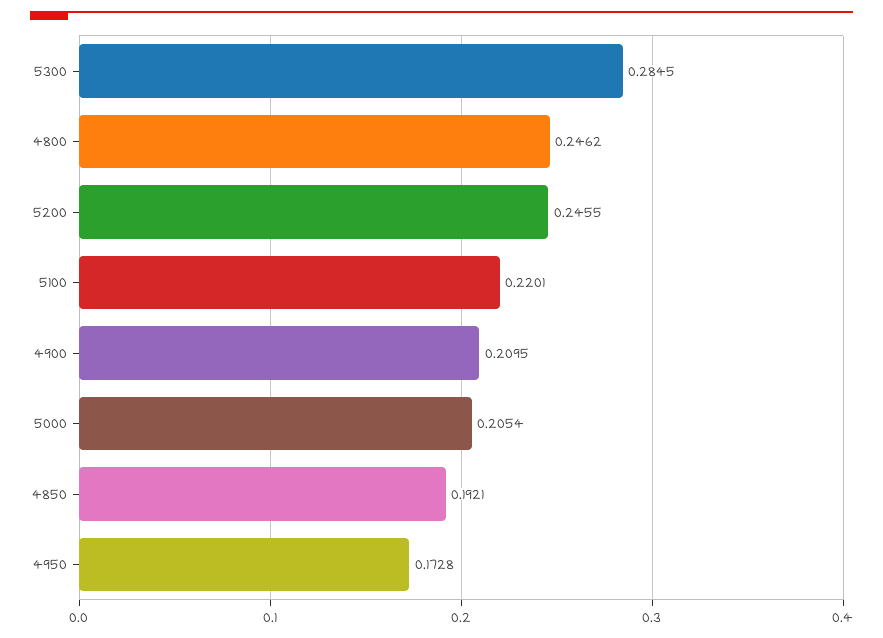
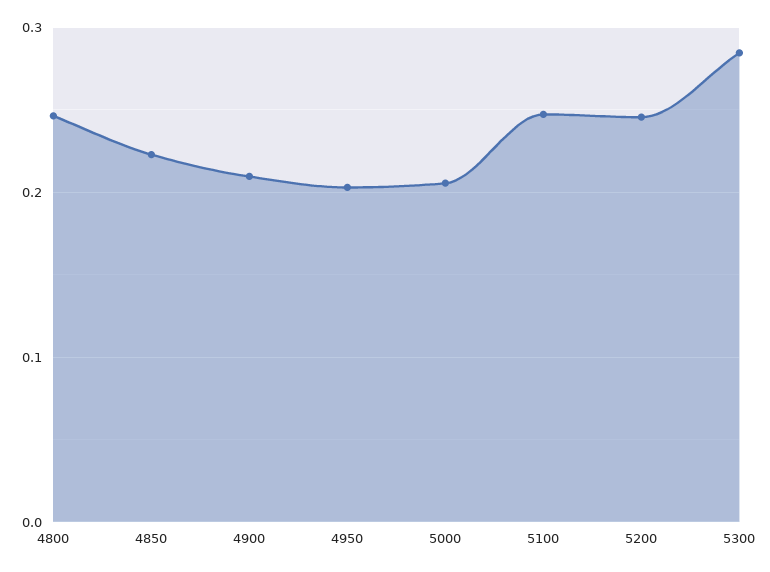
5100: 0.2201 -> 0.25
4850: 0.1921 -> 0.22
4950: 0.1728 -> 0.2

